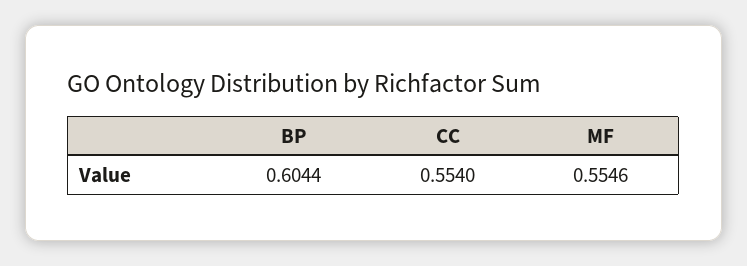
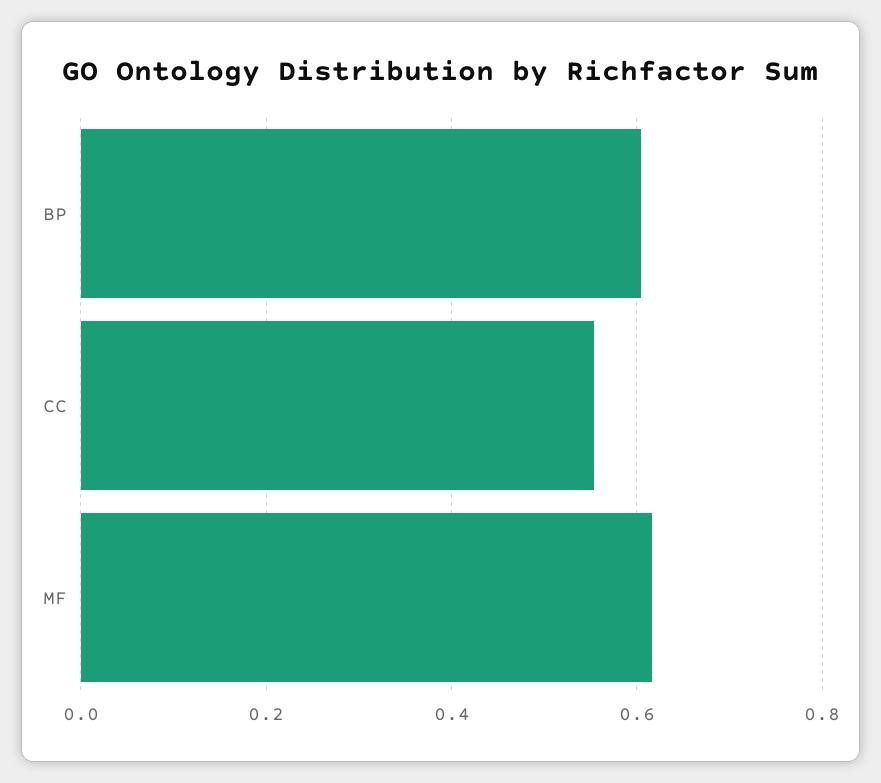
MF: 0.5546 -> 0.62

